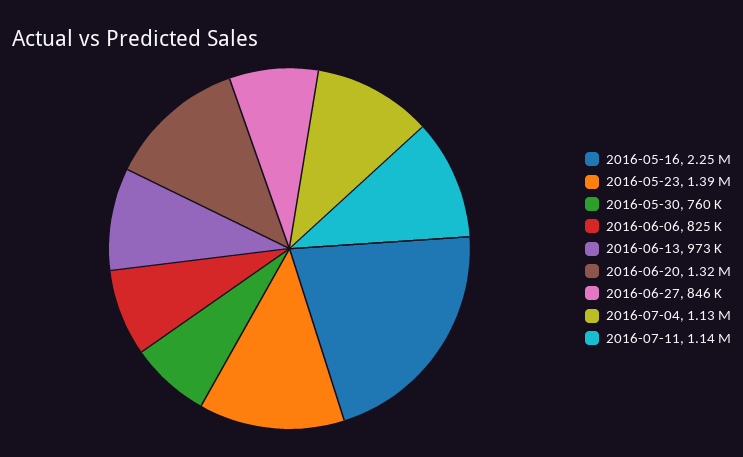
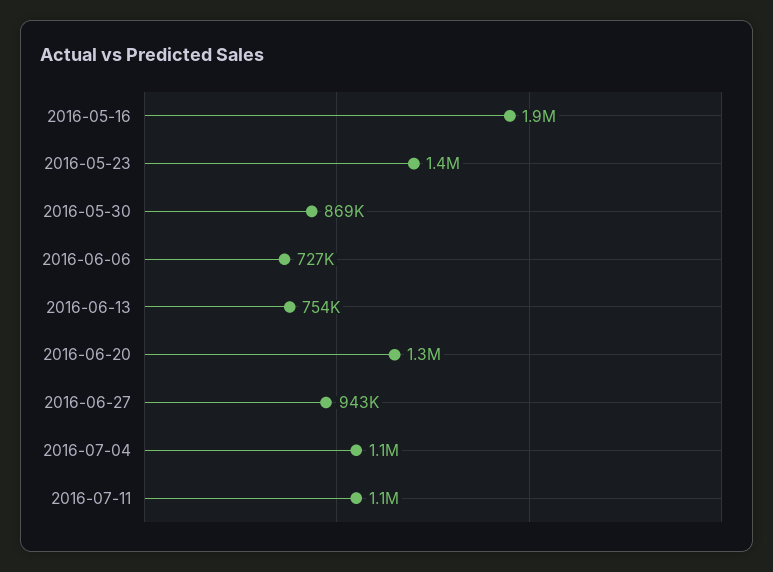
2016-05-16: 2250000 -> 1900000
2016-05-30: 760000 -> 869000
2016-06-06: 825000 -> 727000
2016-06-13: 973000 -> 754000
2016-06-27: 846000 -> 943000

